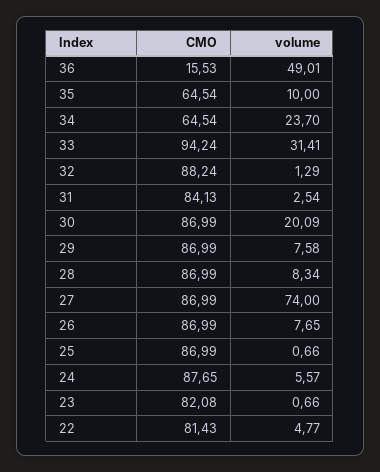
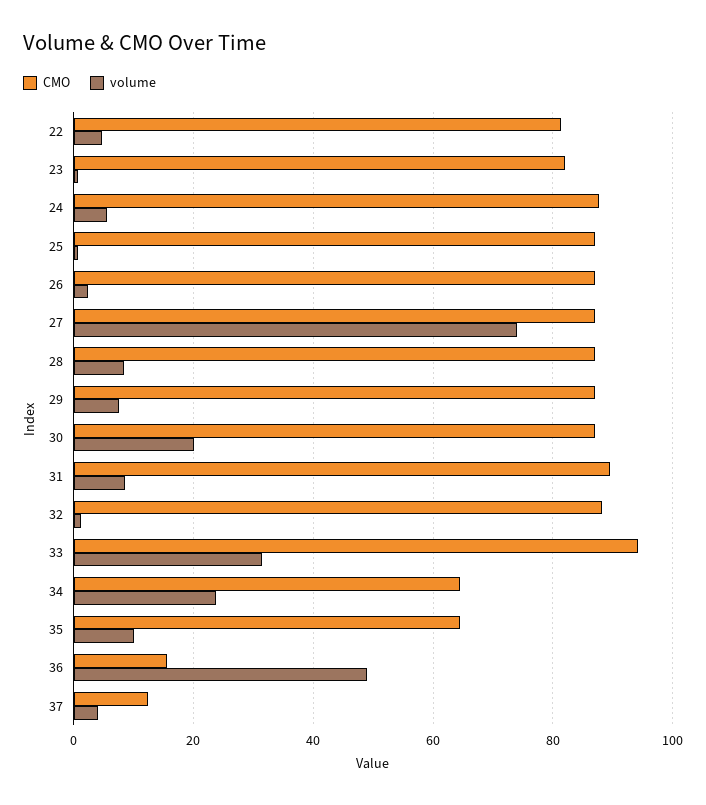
CMO, 31: 84.13 -> 90
volume, 31: 2.54 -> 8
volume, 26: 7.65 -> 2
CMO, 37: none -> 12
volume, 37: none -> 4

